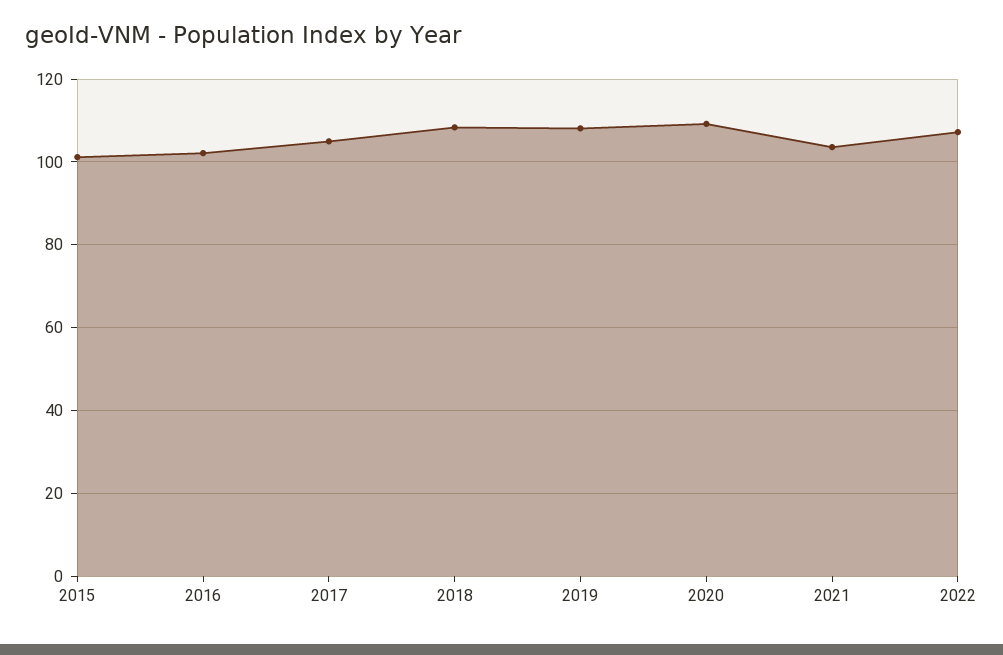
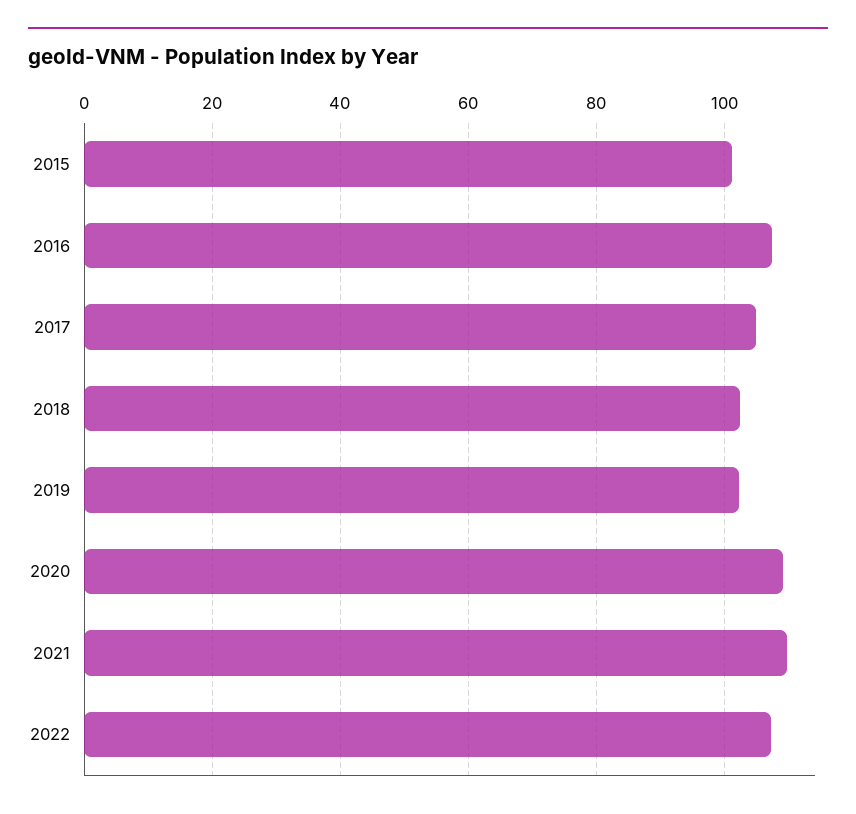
2016: 102 -> 108
2018: 108 -> 102
2019: 108 -> 102
2021: 104 -> 110

